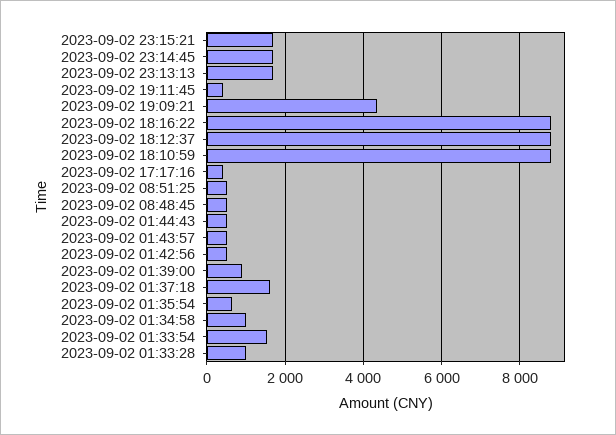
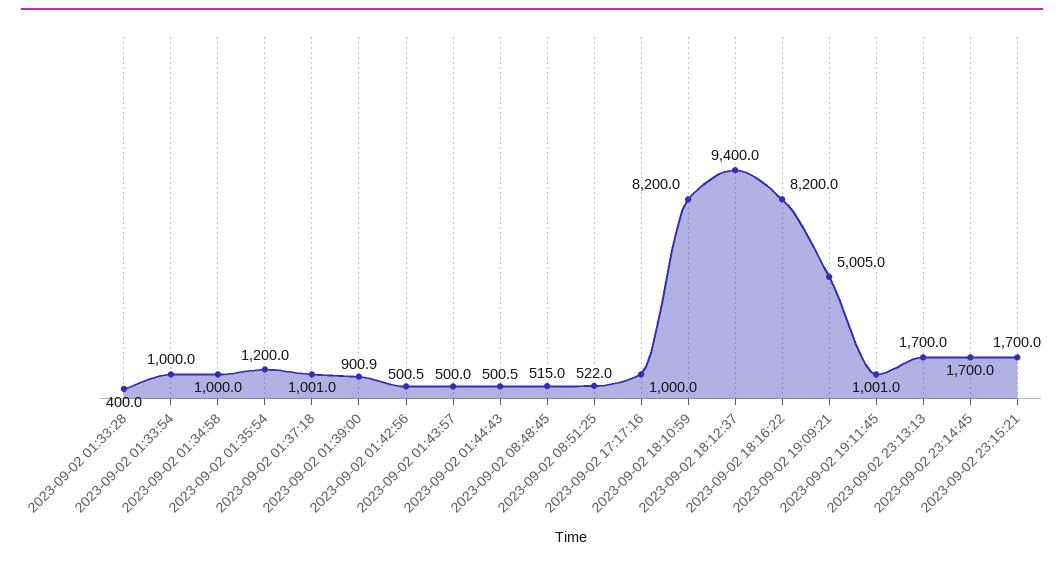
2023-09-02 19:11:45: 400 -> 1001
2023-09-02 19:09:21: 4400 -> 5005
2023-09-02 18:16:22: 8800 -> 8200
2023-09-02 18:12:37: 8800 -> 9400
2023-09-02 18:10:59: 8800 -> 8200
2023-09-02 17:17:16: 400 -> 1000
2023-09-02 01:37:18: 1600 -> 1001
2023-09-02 01:35:54: 600 -> 1200
2023-09-02 01:33:54: 1600 -> 1000
2023-09-02 01:33:28: 1000 -> 400

